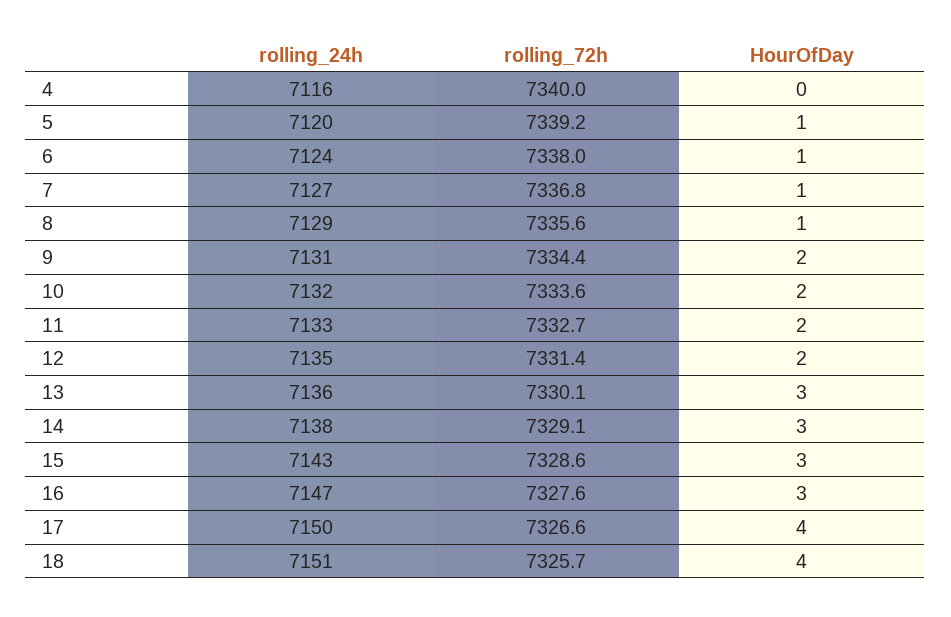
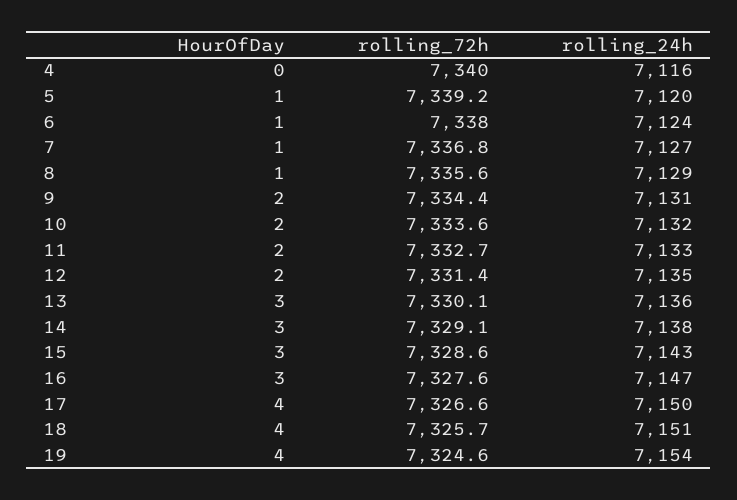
HourOfDay, 19: none -> 4
rolling_72h, 19: none -> 7324.6
rolling_24h, 19: none -> 7154

